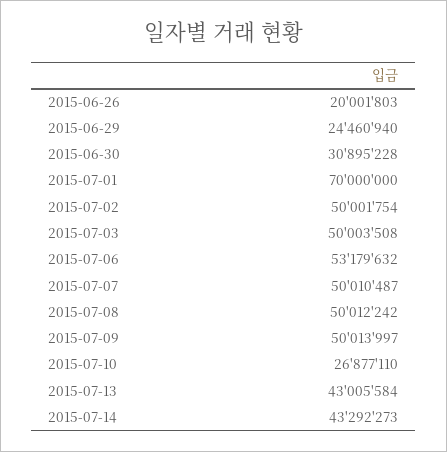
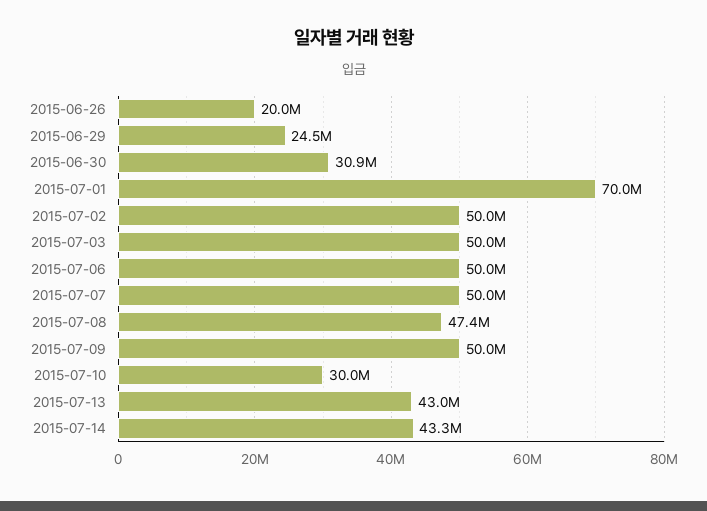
2015-07-06: 53179632 -> 50000000
2015-07-08: 50012242 -> 47400000
2015-07-10: 26877110 -> 30000000

